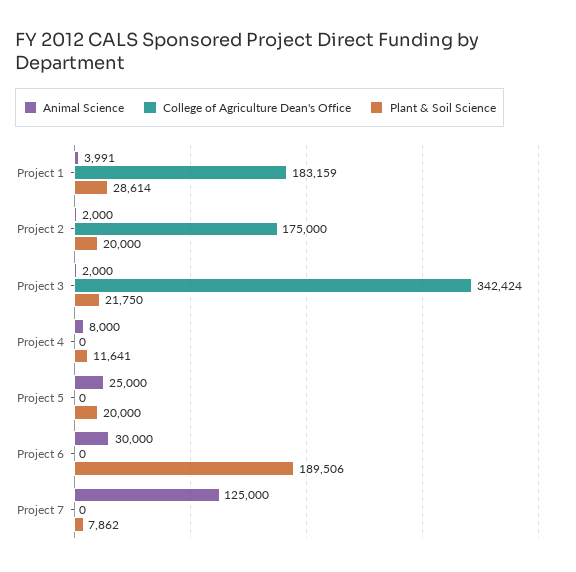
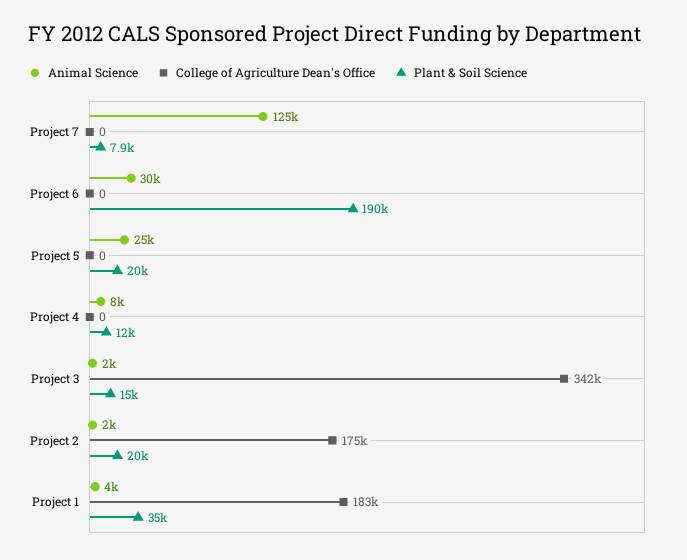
Plant & Soil Science, Project 1: 28614 -> 35000
Plant & Soil Science, Project 3: 21750 -> 15000

